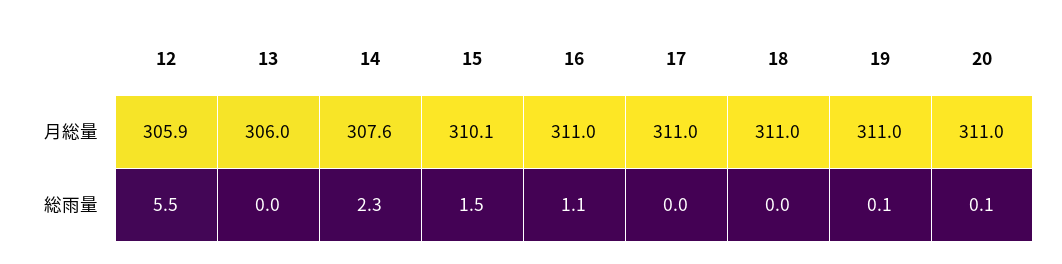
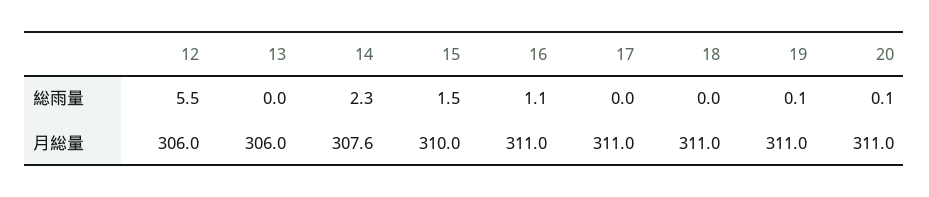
12, 月総量: 305.9 -> 306
15, 月総量: 310.1 -> 310

